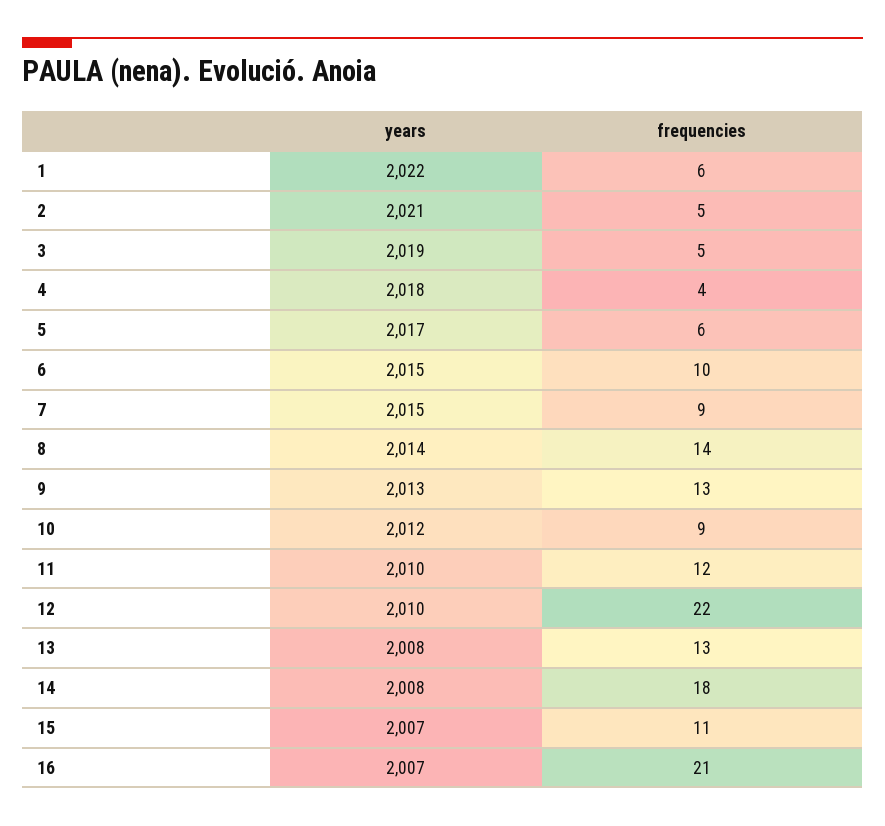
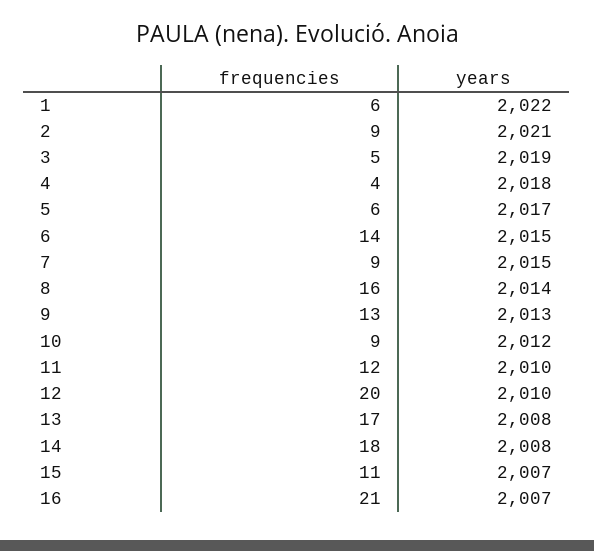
frequencies, 2: 5 -> 9
frequencies, 6: 10 -> 14
frequencies, 8: 14 -> 16
frequencies, 12: 22 -> 20
frequencies, 13: 13 -> 17

